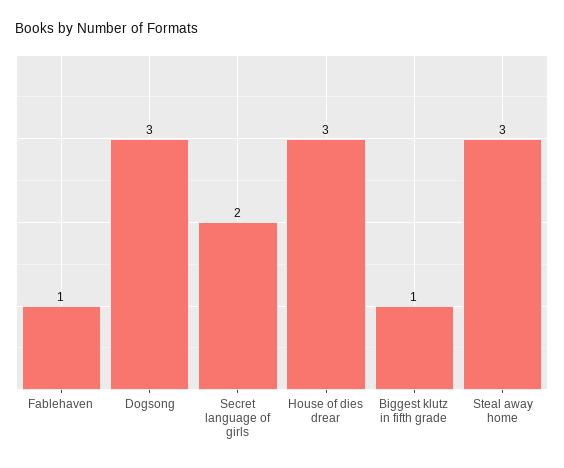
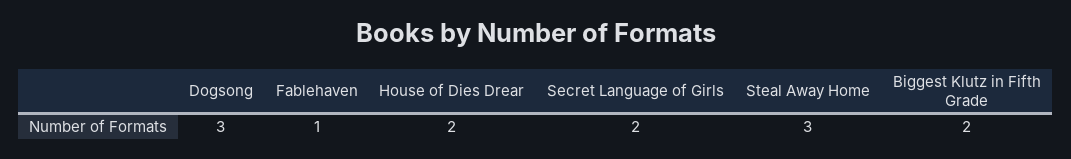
House of dies drear: 3 -> 2
Biggest klutz in fifth grade: 1 -> 2

